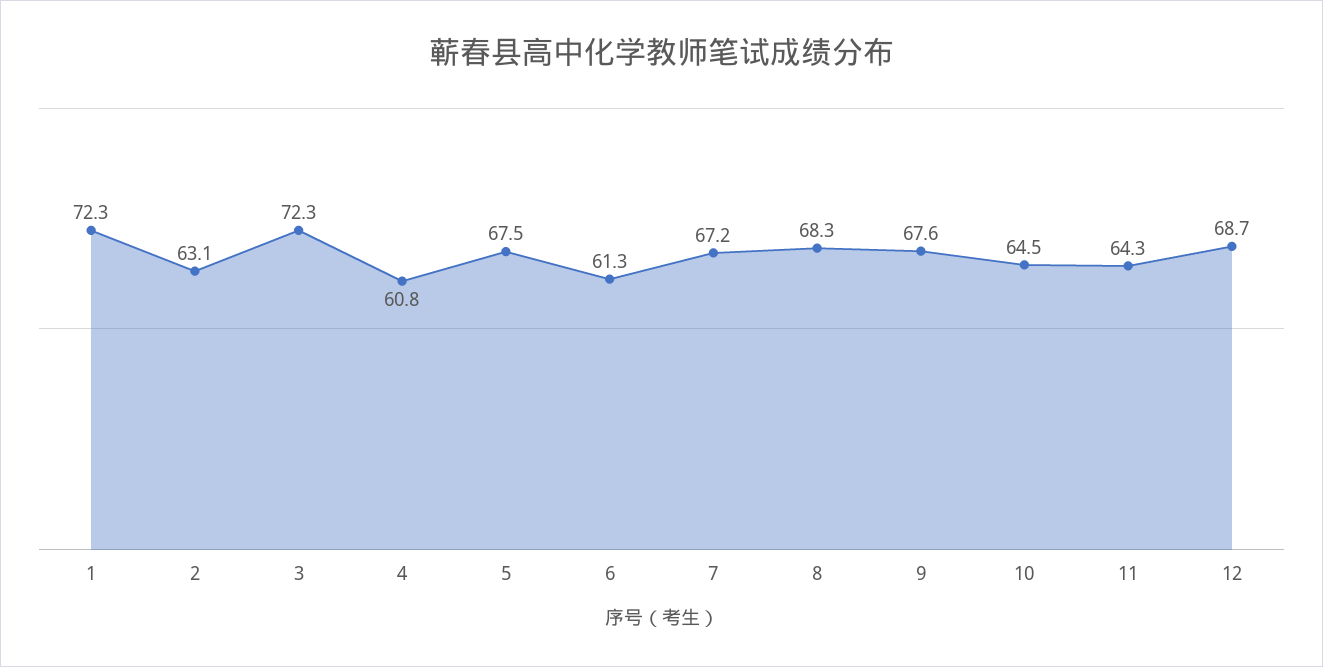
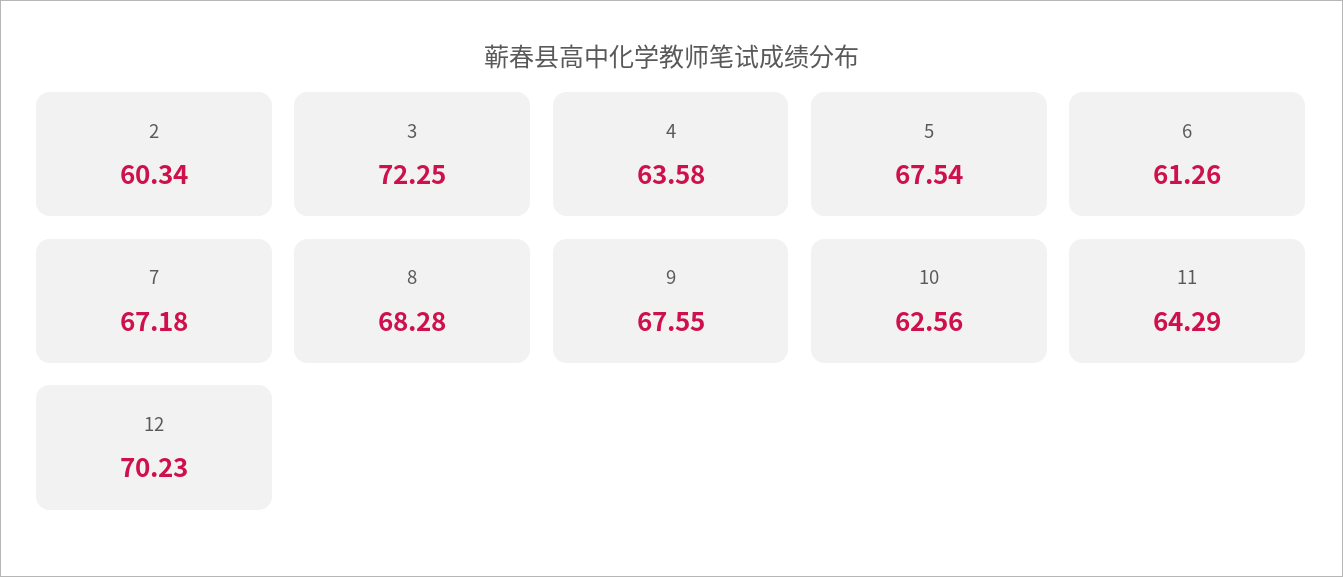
1: 72.3 -> none
2: 63.1 -> 60.34
4: 60.8 -> 63.58
10: 64.5 -> 62.56
12: 68.7 -> 70.23

